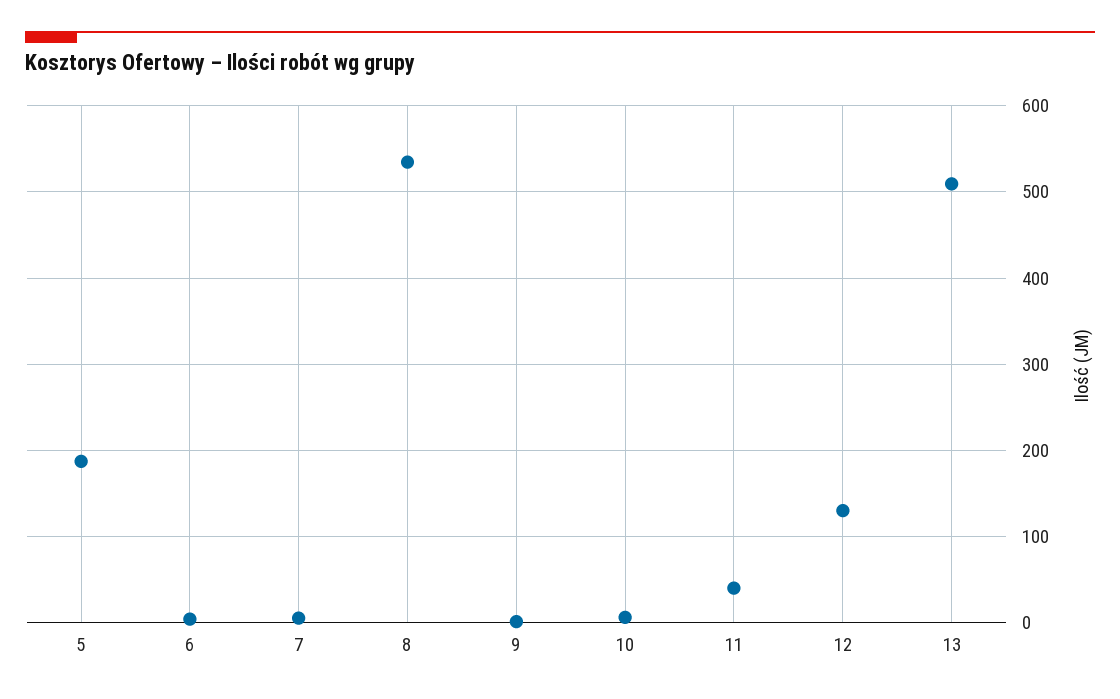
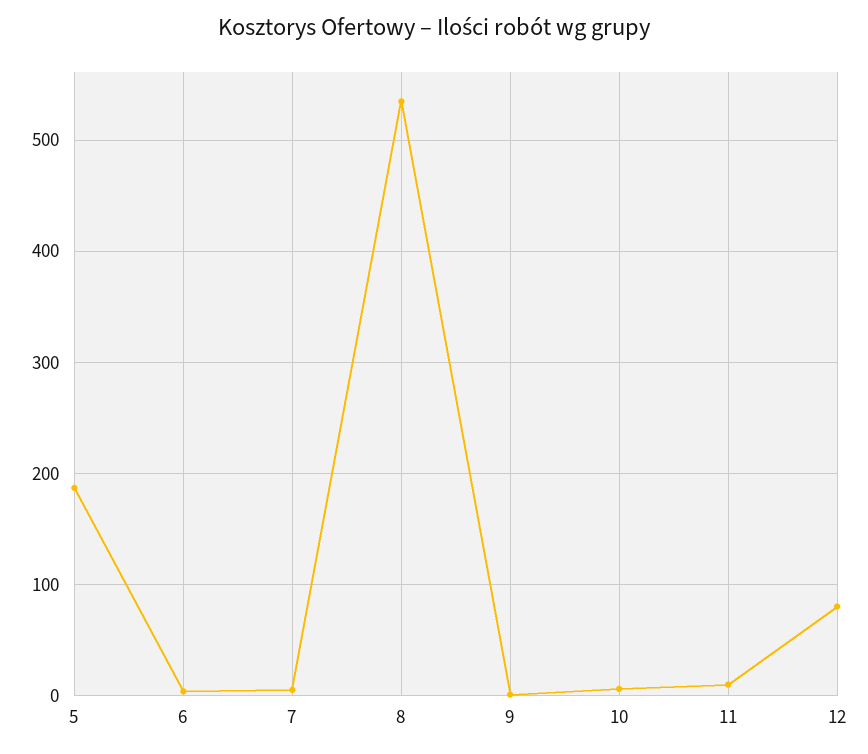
11: 40 -> 10
12: 130 -> 80
13: 510 -> none

